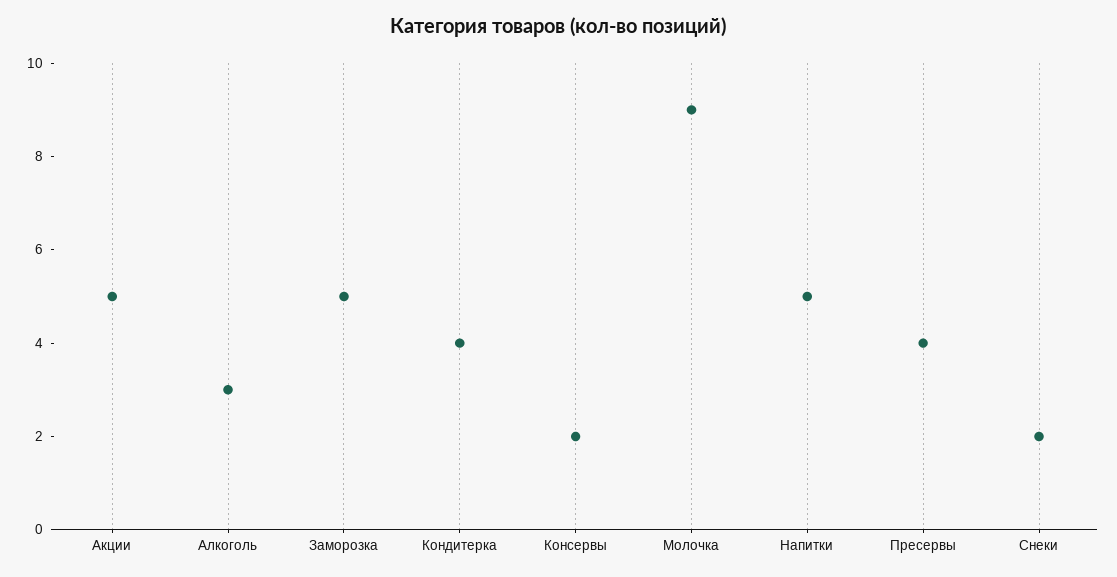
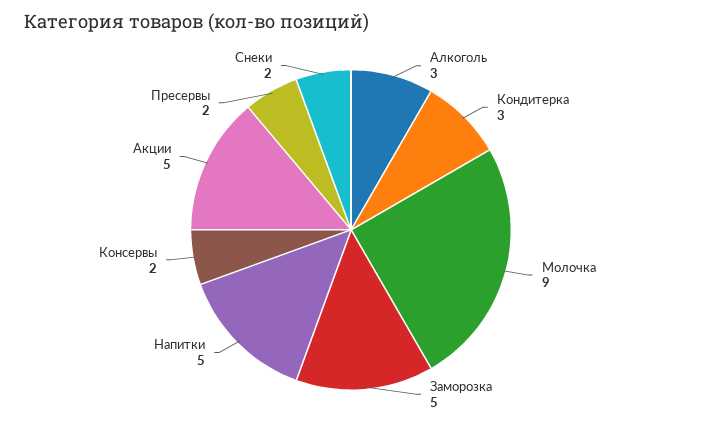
Кондитерка: 4 -> 3
Пресервы: 4 -> 2

